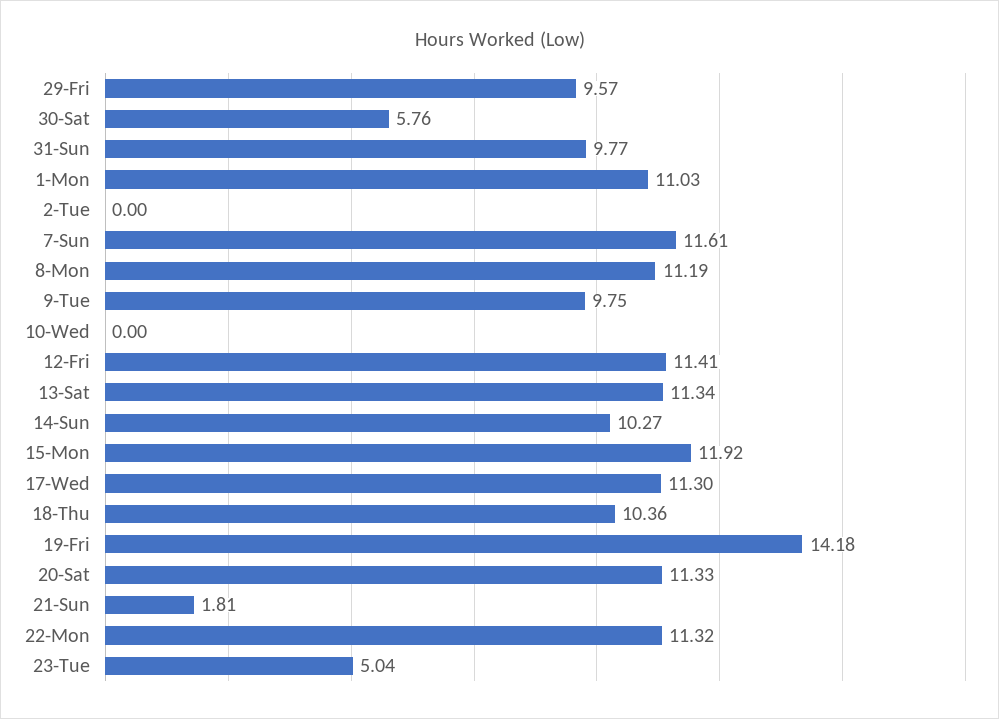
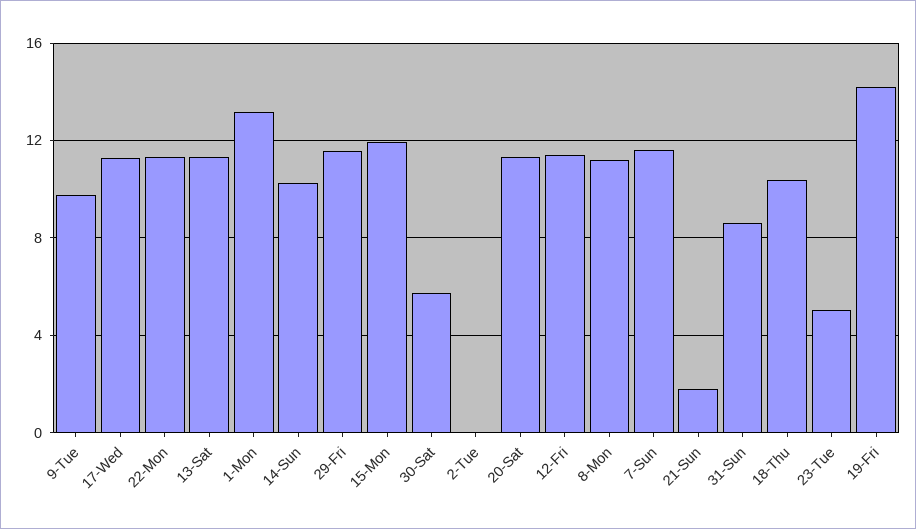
29-Fri: 9.57 -> 11.5
31-Sun: 9.77 -> 8.5
1-Mon: 11.03 -> 13
10-Wed: 0 -> none

